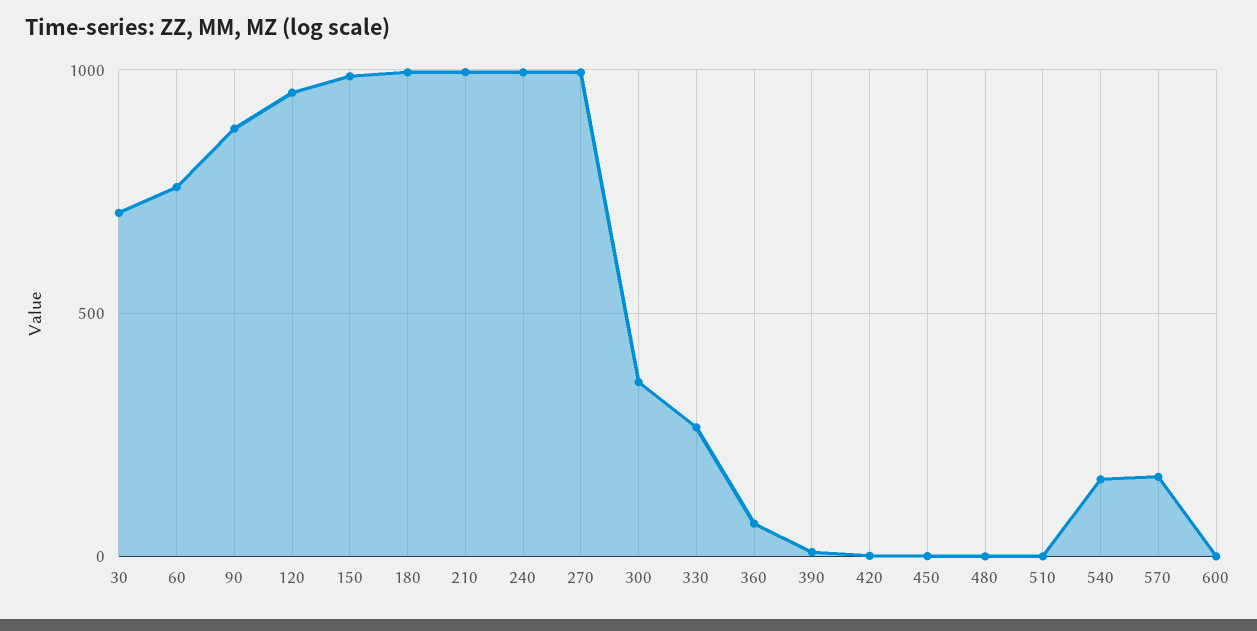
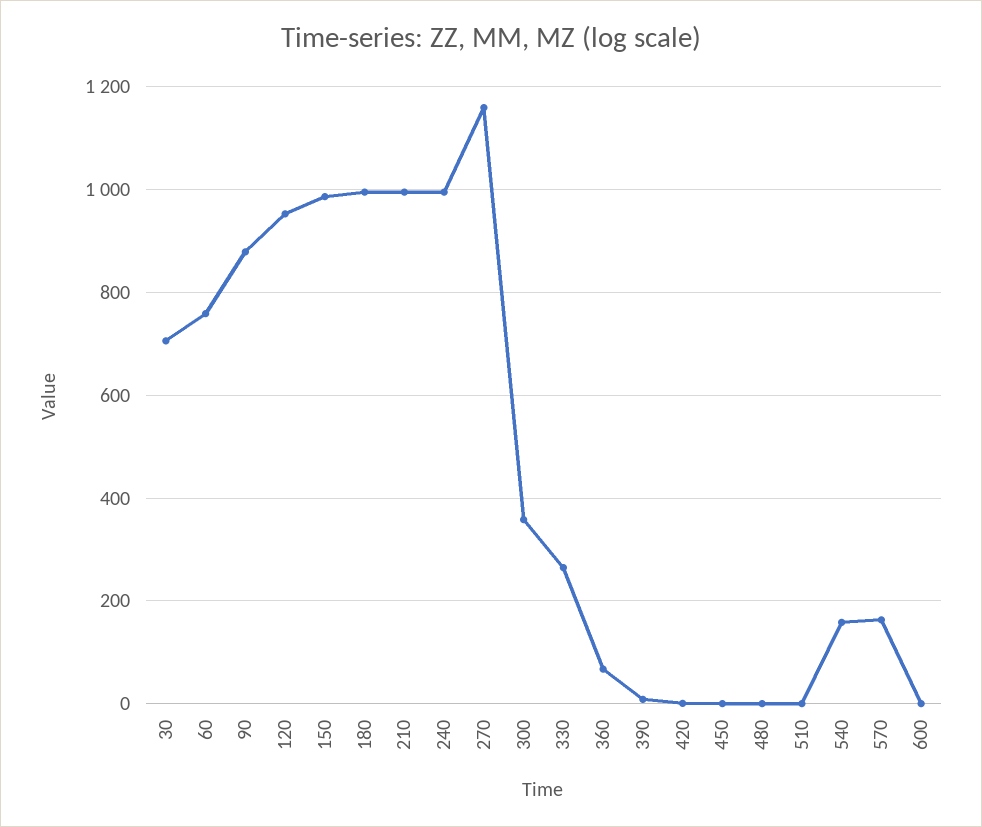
270: 1000 -> 1160

